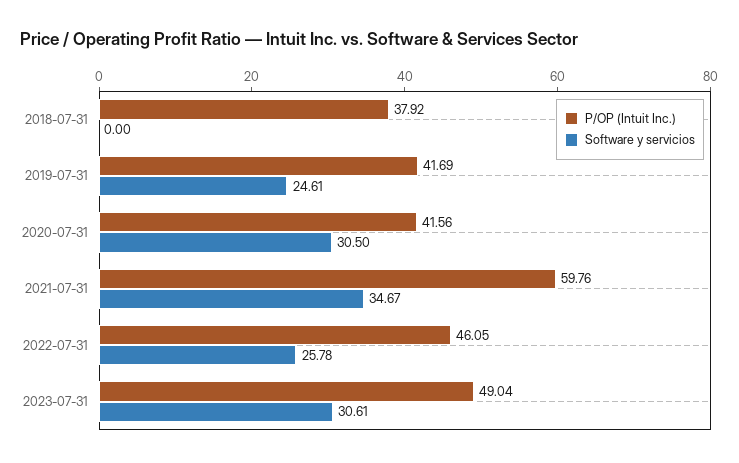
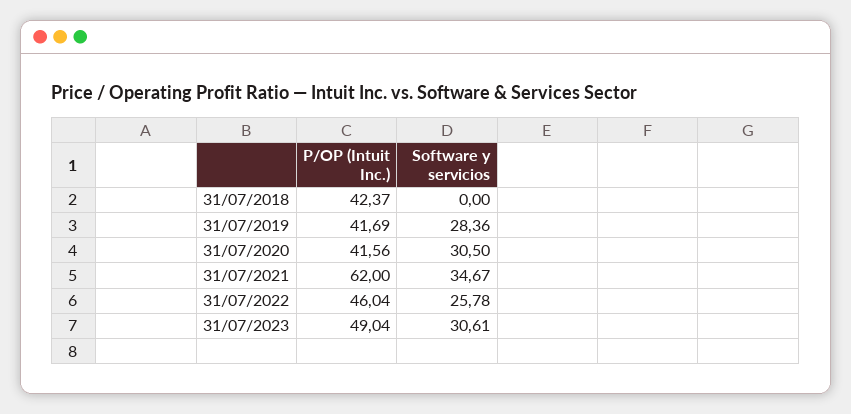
P/OP (Intuit Inc.), 2018-07-31: 37.92 -> 42.37
Software y servicios, 2019-07-31: 24.61 -> 28.36
P/OP (Intuit Inc.), 2021-07-31: 59.76 -> 62
P/OP (Intuit Inc.), 2022-07-31: 46.05 -> 46.04

